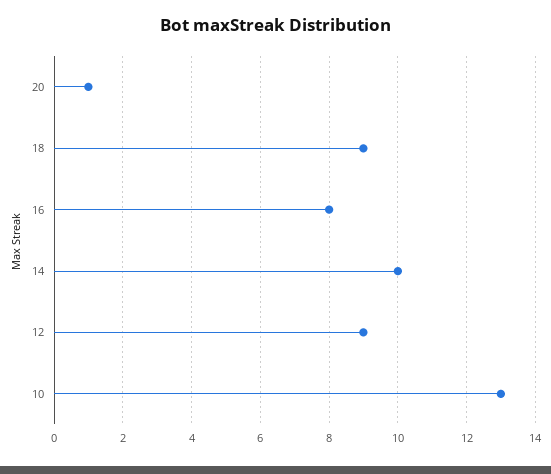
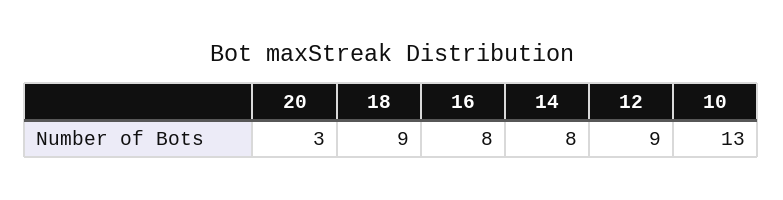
20: 1 -> 3
14: 10 -> 8

